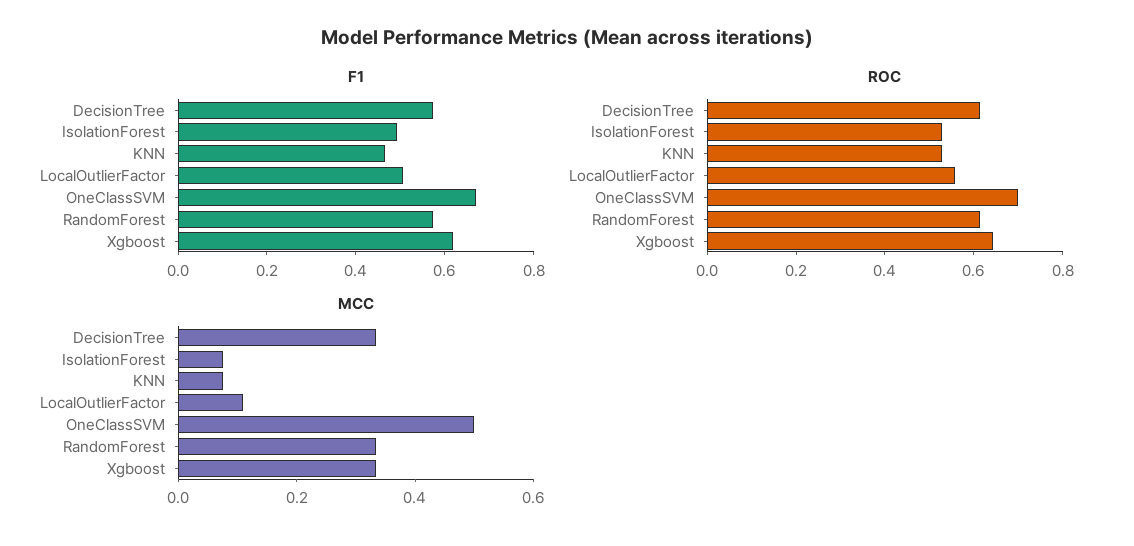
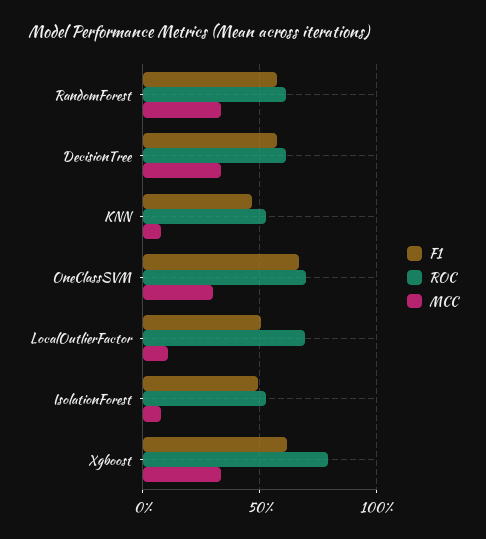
ROC, LocalOutlierFactor: 0.55 -> 0.7
ROC, Xgboost: 0.65 -> 0.8
MCC, OneClassSVM: 0.5 -> 0.3

